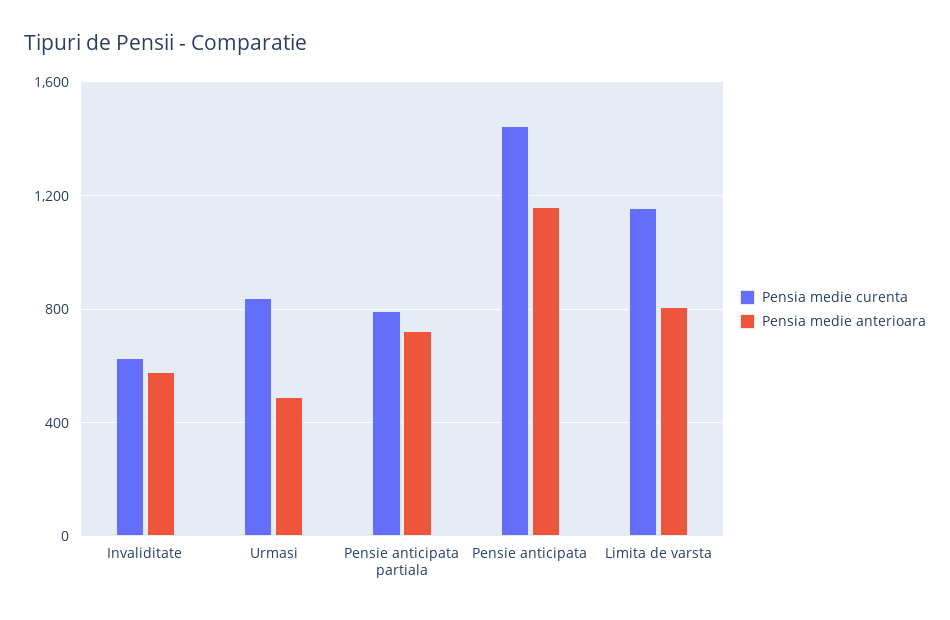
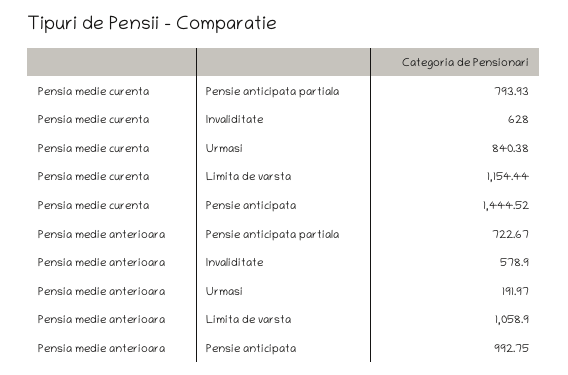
Pensia medie anterioara, Urmasi: 500 -> 191.97
Pensia medie anterioara, Pensie anticipata: 1150 -> 992.75
Pensia medie anterioara, Limita de varsta: 800 -> 1058.9

